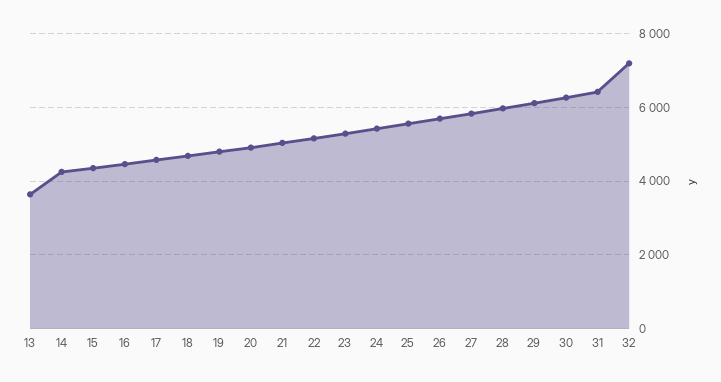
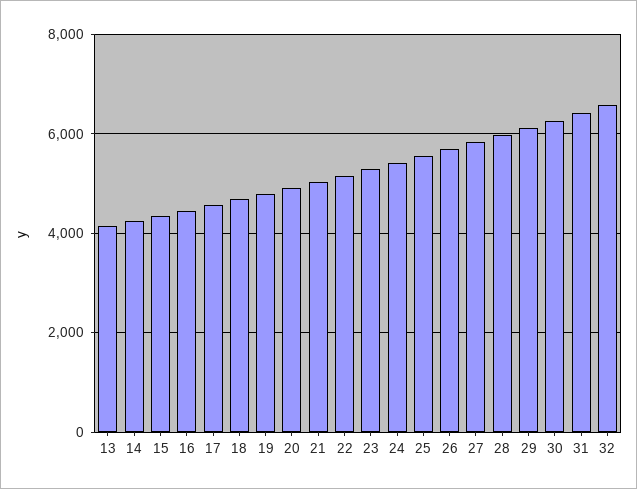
13: 3600 -> 4200
32: 7200 -> 6600

